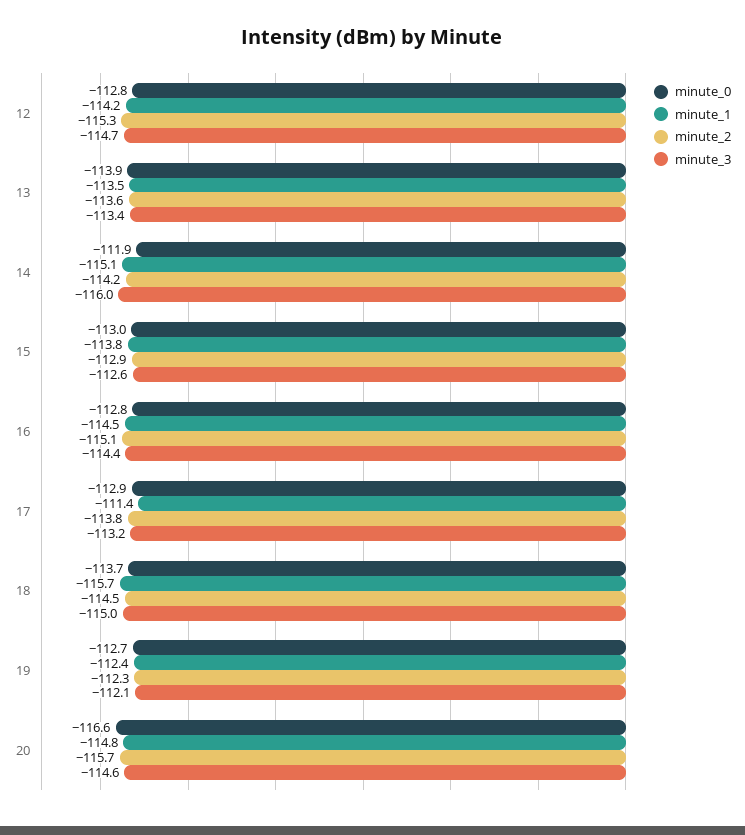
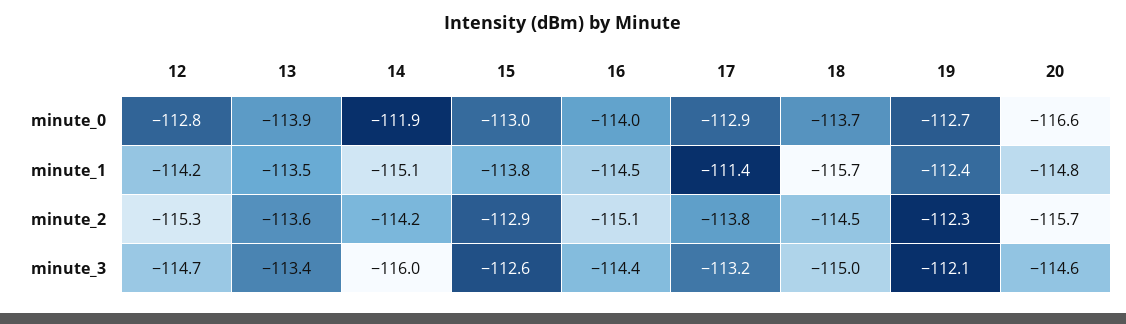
minute_0, 16: -112.8 -> -114

